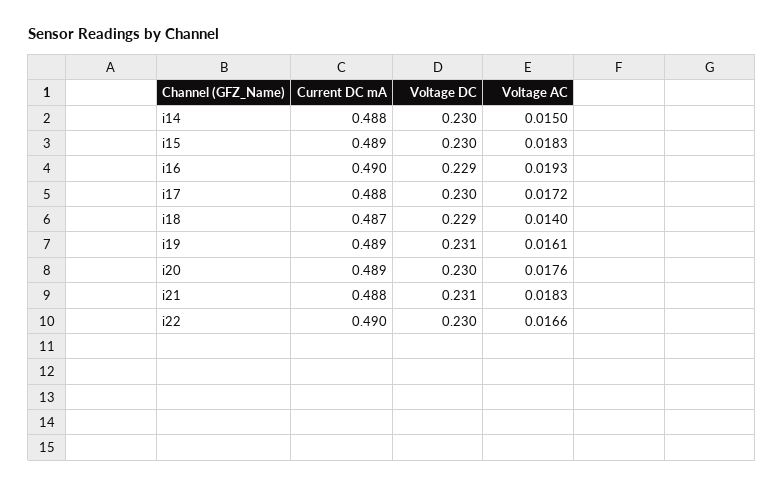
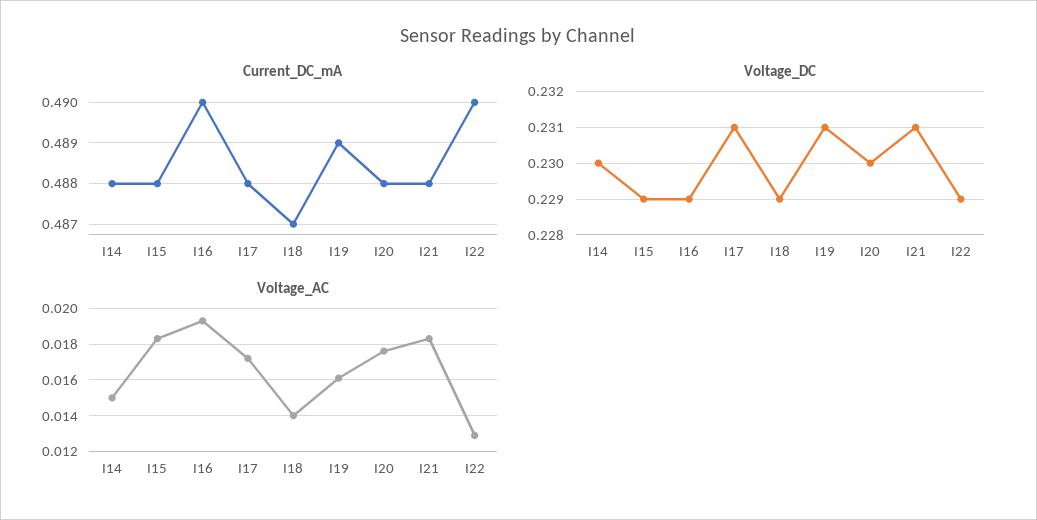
Current DC mA, i15: 0.489 -> 0.488
Voltage DC, i15: 0.23 -> 0.229
Voltage DC, i17: 0.23 -> 0.231
Current DC mA, i20: 0.489 -> 0.488
Voltage DC, i22: 0.23 -> 0.229
Voltage AC, i22: 0.0166 -> 0.013

